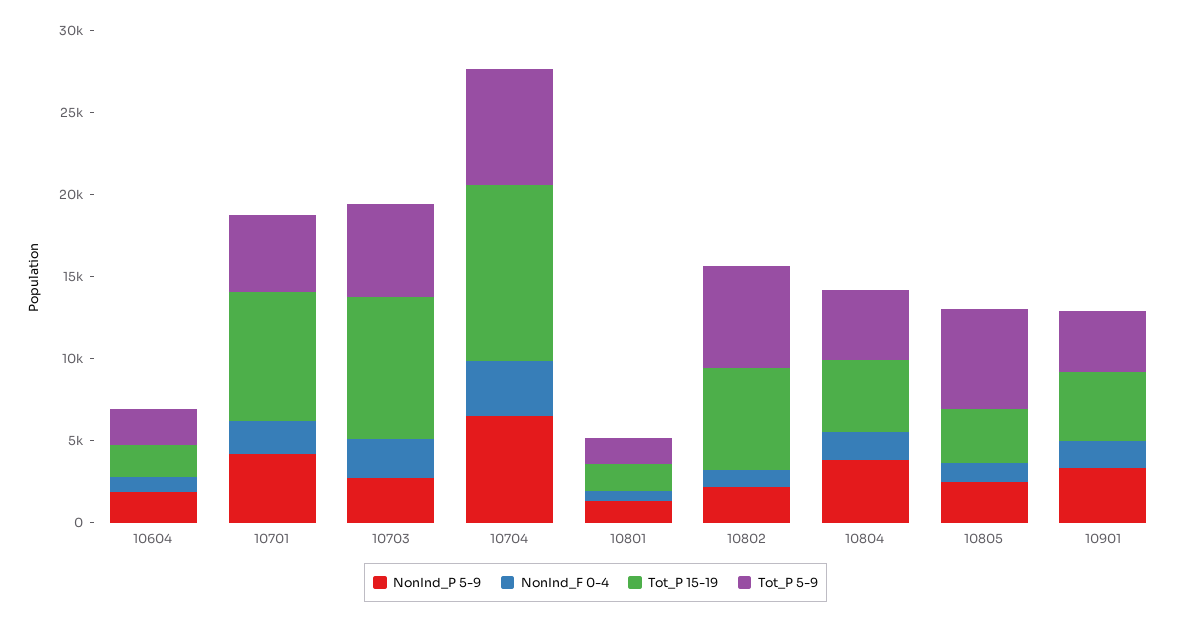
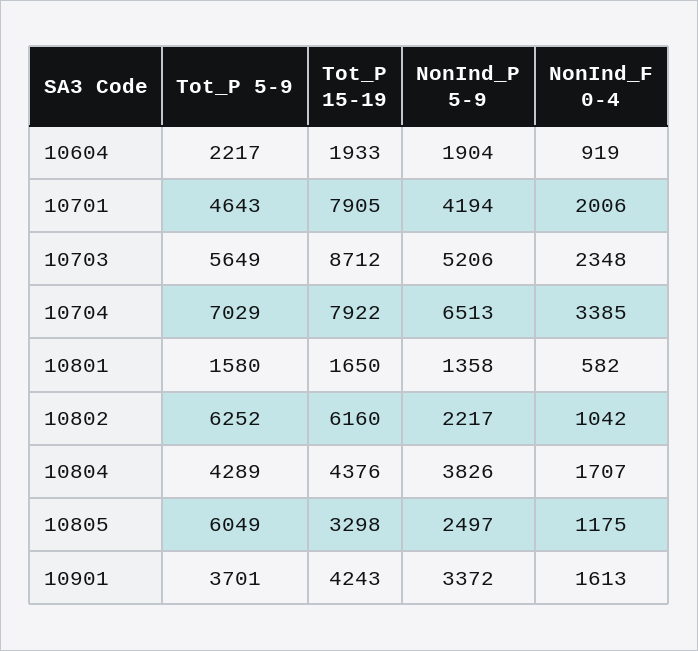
NonInd_P 5-9, 10703: 3000 -> 5206
Tot_P 15-19, 10704: 11000 -> 7922

